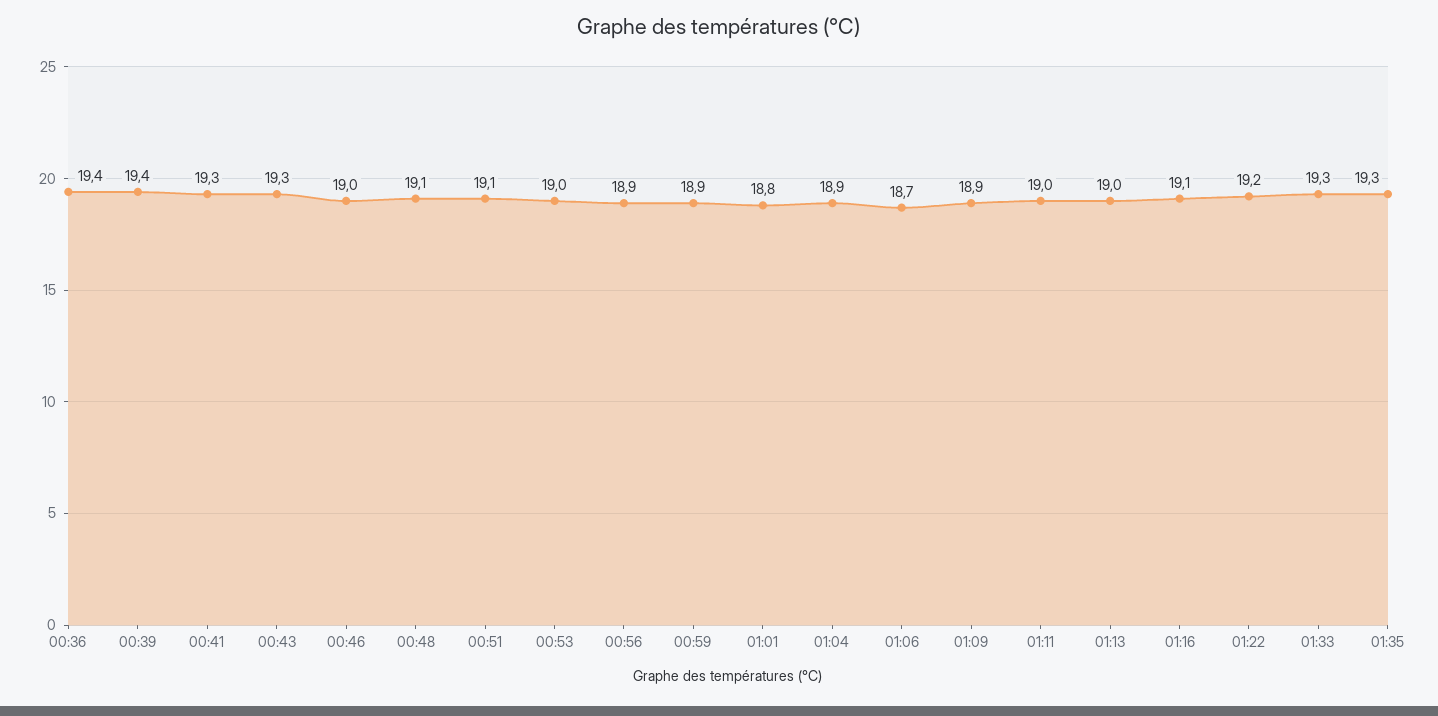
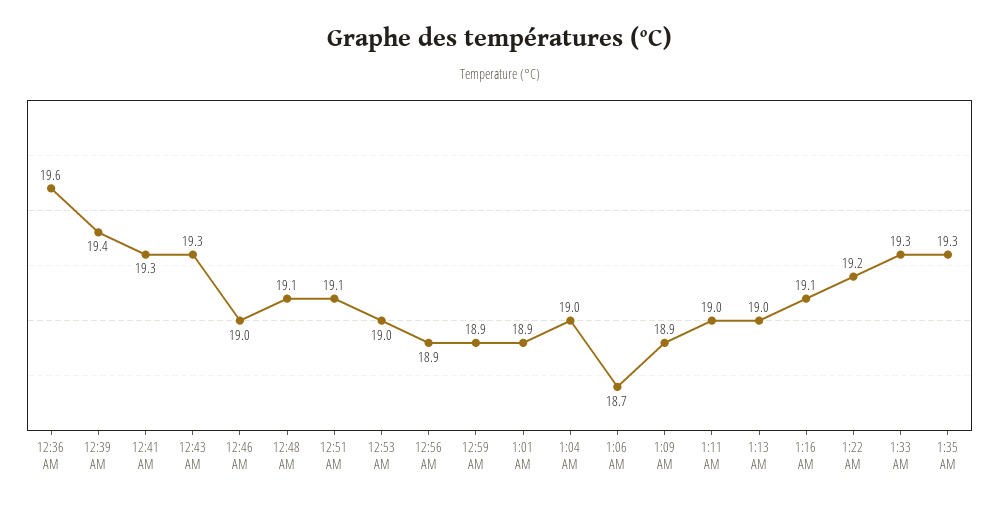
00:36: 19.4 -> 19.6
01:01: 18.8 -> 18.9
01:04: 18.9 -> 19

